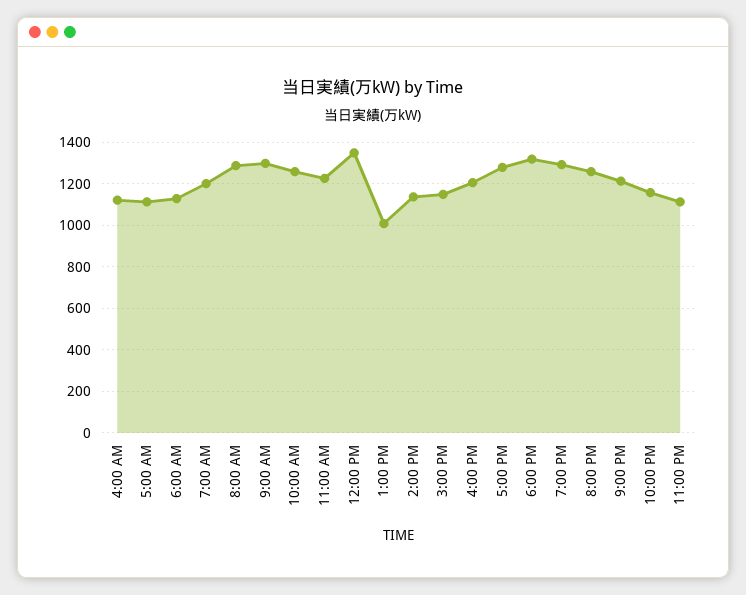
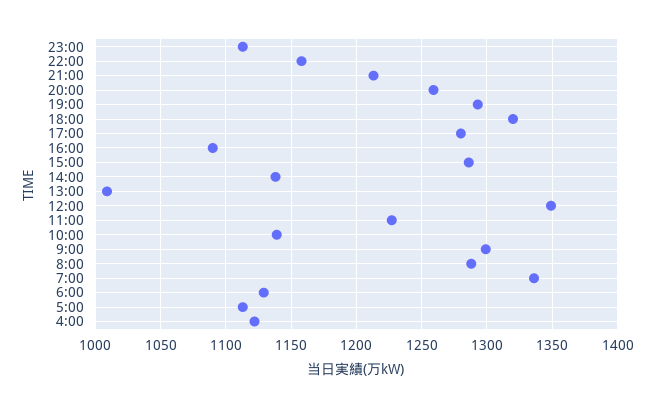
7:00 AM: 1200 -> 1335
10:00 AM: 1250 -> 1140
3:00 PM: 1150 -> 1285
4:00 PM: 1200 -> 1090

